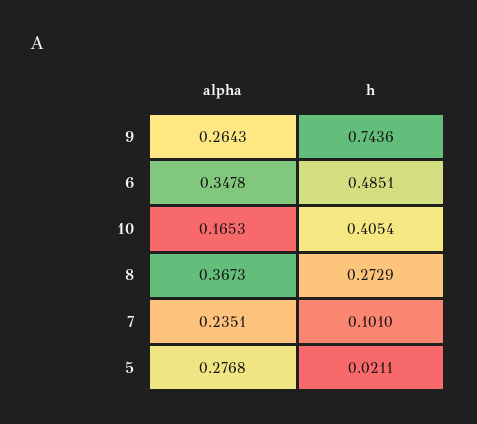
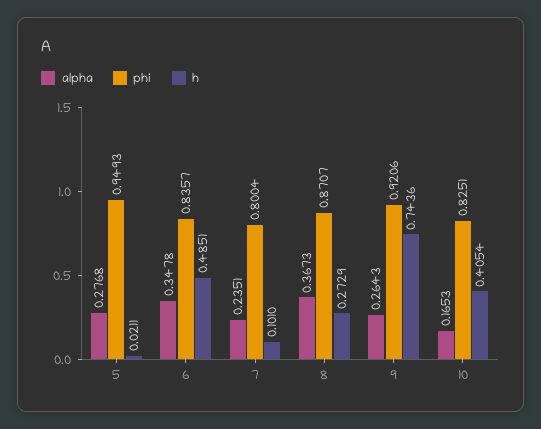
phi, 5: none -> 0.9493
phi, 6: none -> 0.8357
phi, 7: none -> 0.8004
phi, 8: none -> 0.8707
phi, 9: none -> 0.9206
phi, 10: none -> 0.8251

